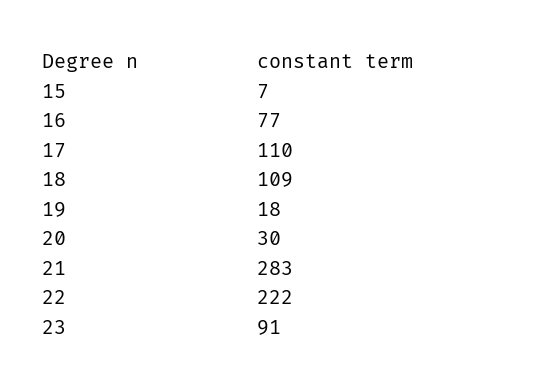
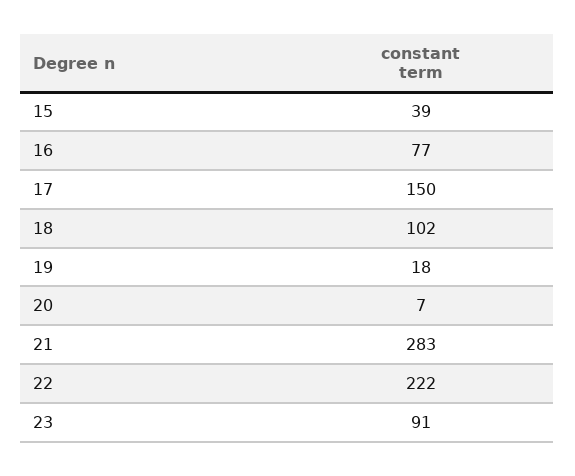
15: 7 -> 39
17: 110 -> 150
18: 109 -> 102
20: 30 -> 7

